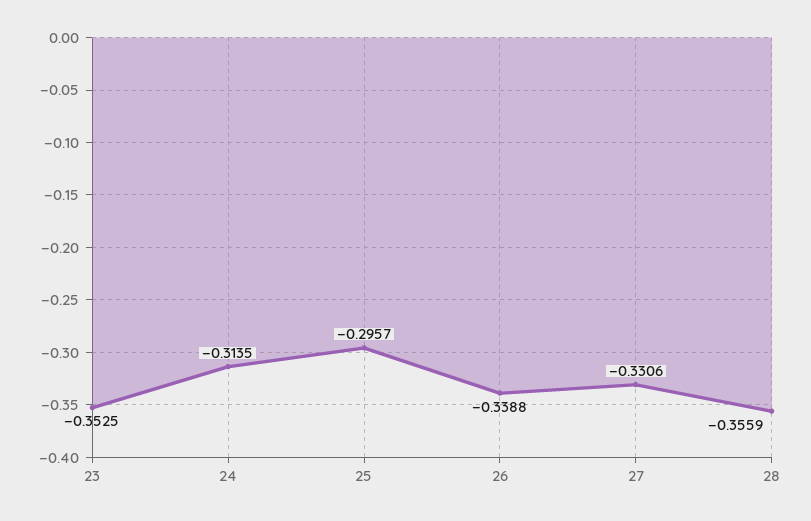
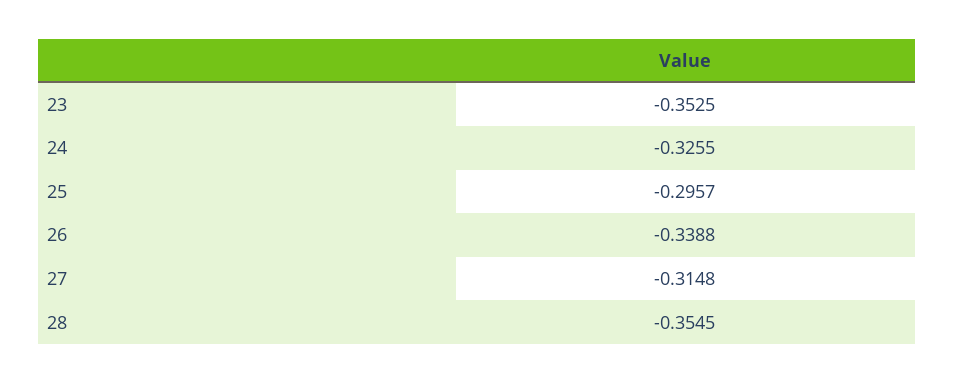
24: -0.3135 -> -0.3255
27: -0.3306 -> -0.3148
28: -0.3559 -> -0.3545

